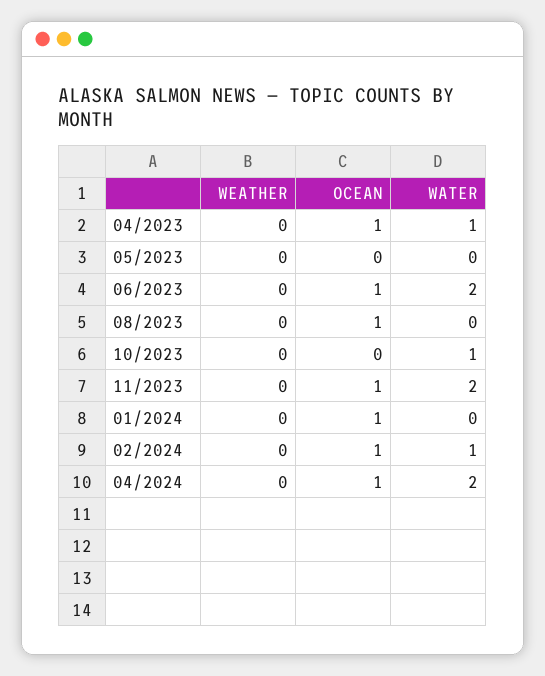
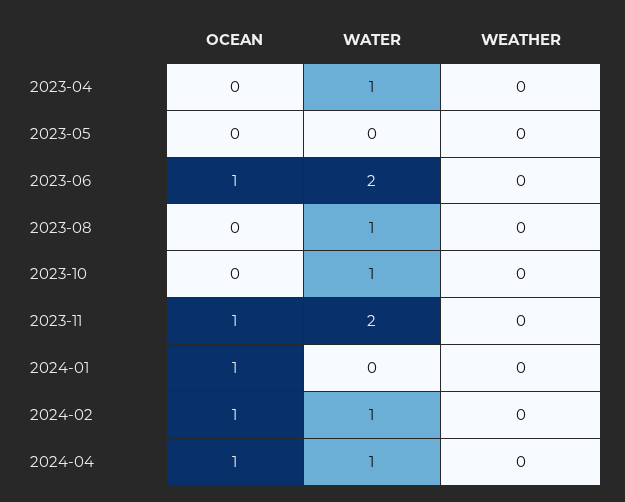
OCEAN, 04/2023: 1 -> 0
OCEAN, 08/2023: 1 -> 0
WATER, 08/2023: 0 -> 1
WATER, 04/2024: 2 -> 1

